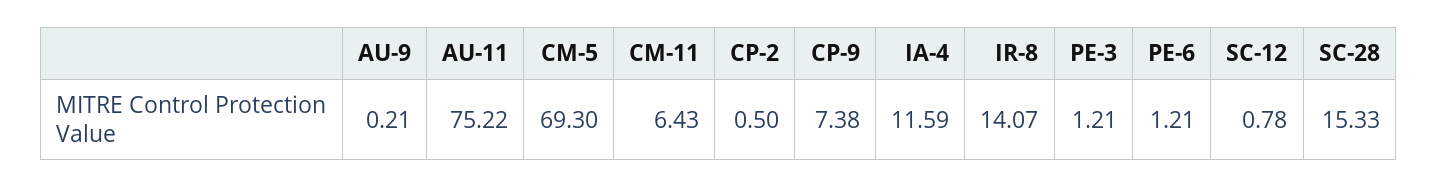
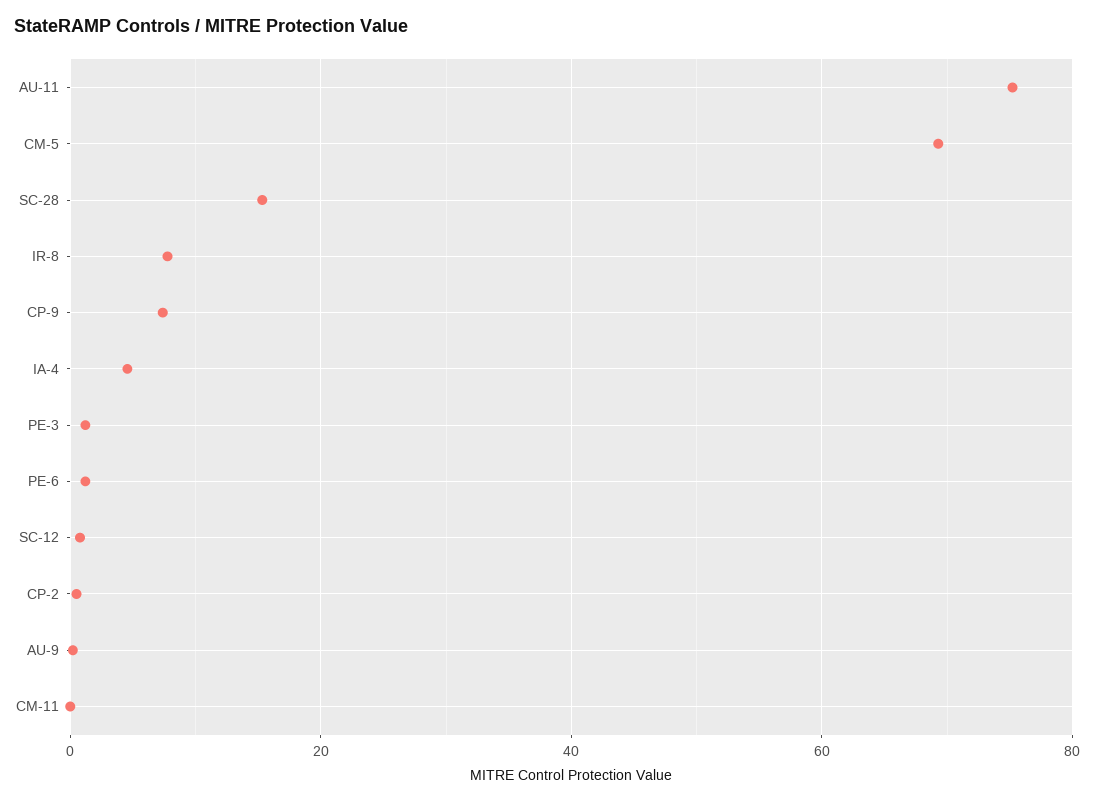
CM-11: 6.43 -> 0
IA-4: 11.59 -> 4
IR-8: 14.07 -> 8

